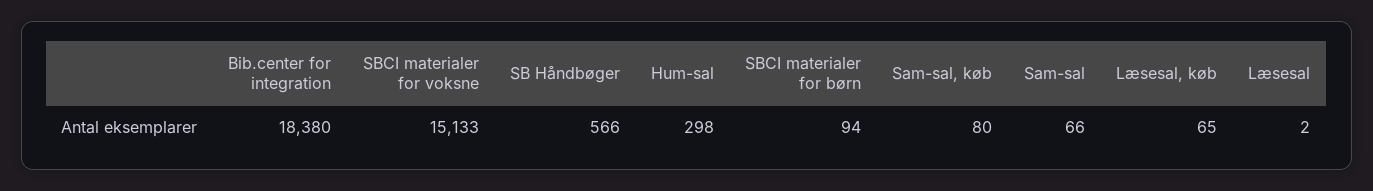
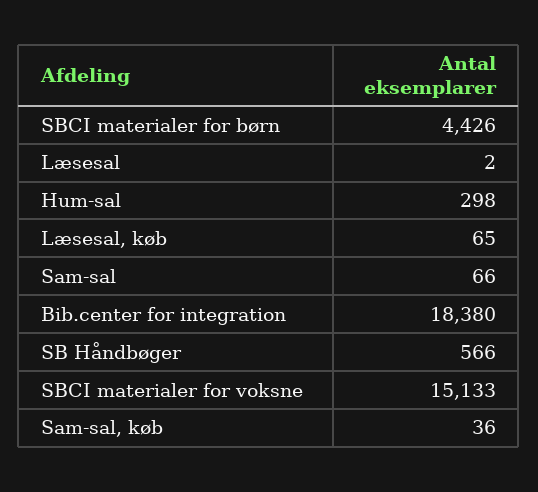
SBCI materialer for børn: 94 -> 4426
Sam-sal, køb: 80 -> 36

